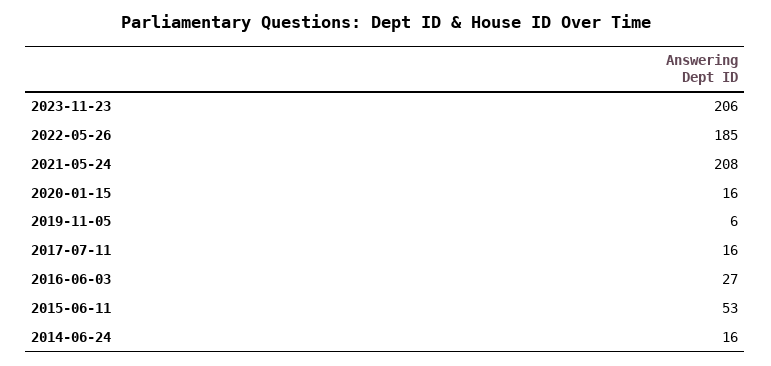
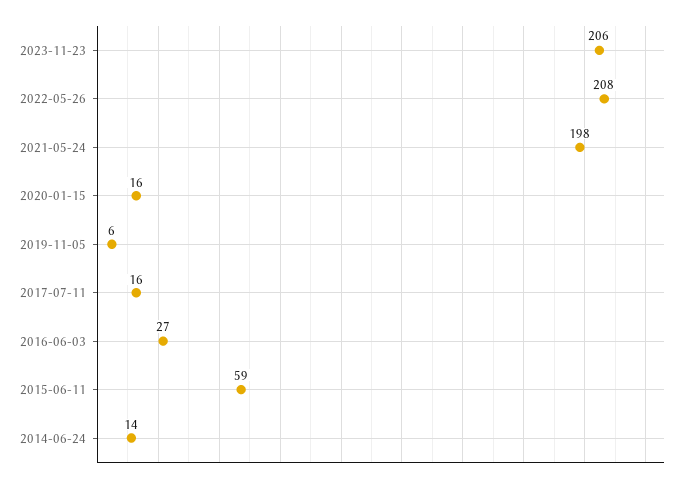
2022-05-26: 185 -> 208
2021-05-24: 208 -> 198
2015-06-11: 53 -> 59
2014-06-24: 16 -> 14

